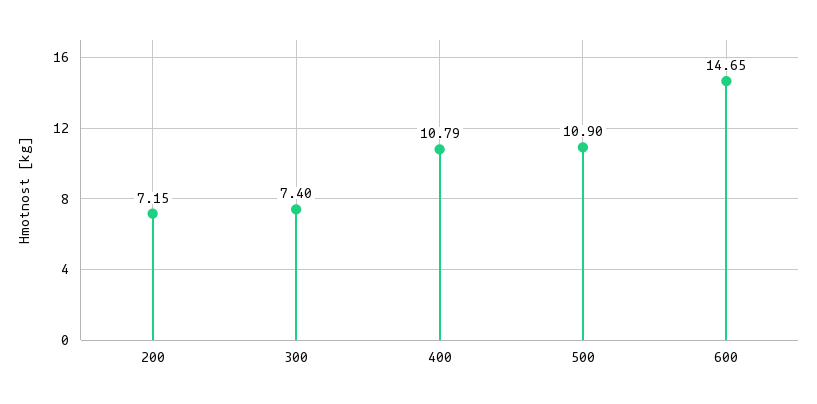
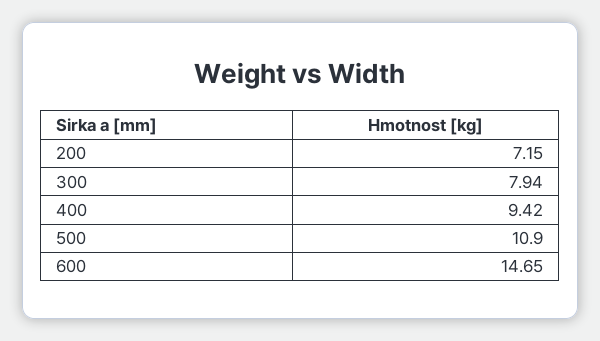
300: 7.4 -> 7.94
400: 10.79 -> 9.42

